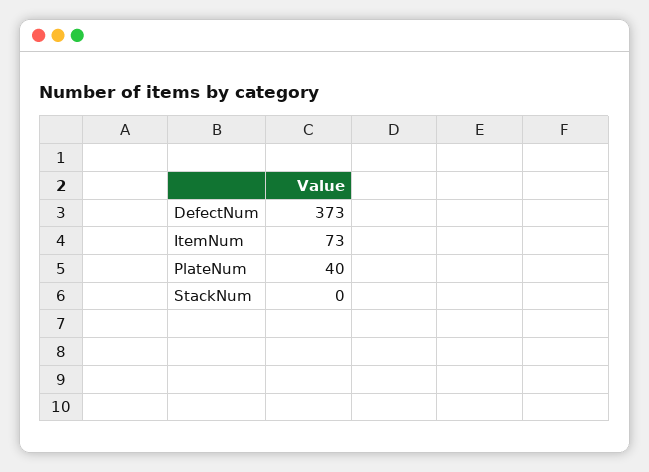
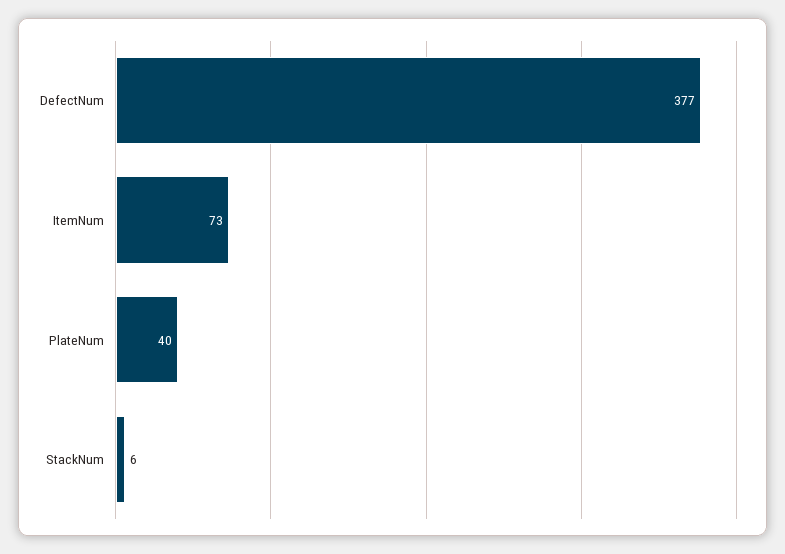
DefectNum: 373 -> 377
StackNum: 0 -> 6

